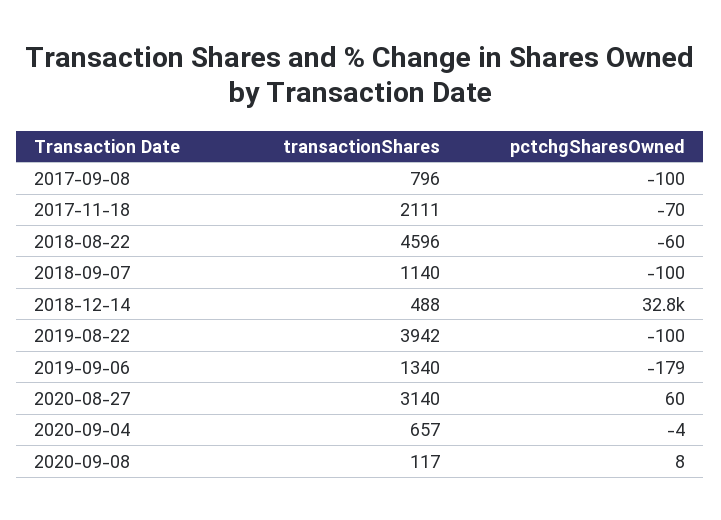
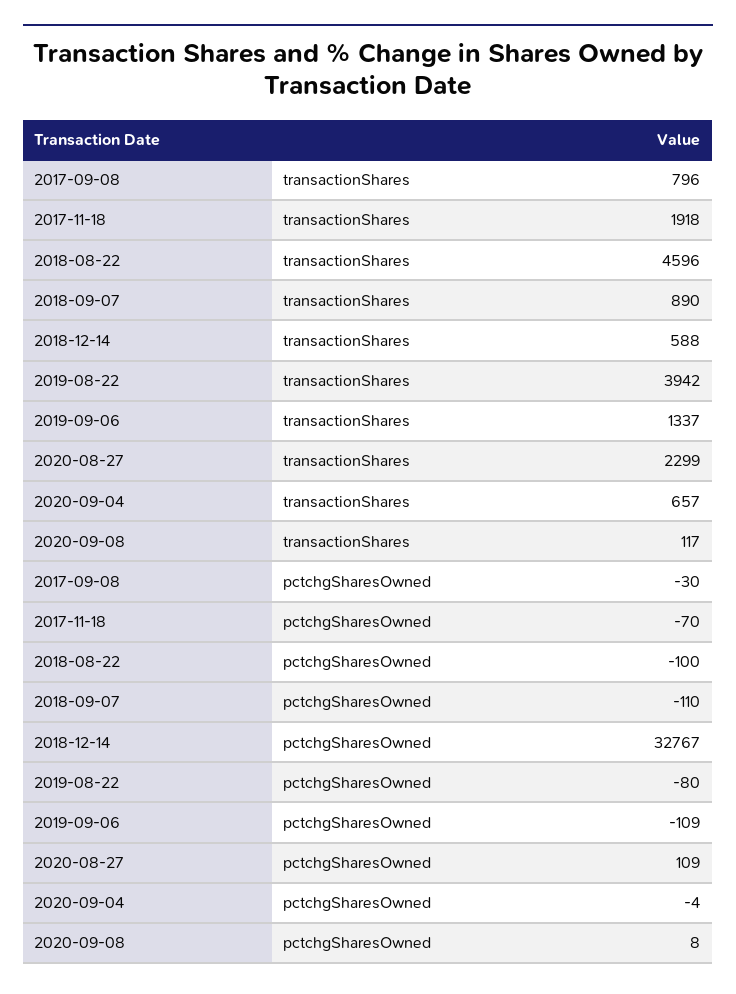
pctchgSharesOwned, 2017-09-08: -100 -> -30
transactionShares, 2017-11-18: 2111 -> 1918
pctchgSharesOwned, 2018-08-22: -60 -> -100
transactionShares, 2018-09-07: 1140 -> 890
pctchgSharesOwned, 2018-09-07: -100 -> -110
transactionShares, 2018-12-14: 488 -> 588
pctchgSharesOwned, 2019-08-22: -100 -> -80
transactionShares, 2019-09-06: 1340 -> 1337
pctchgSharesOwned, 2019-09-06: -179 -> -109
transactionShares, 2020-08-27: 3140 -> 2299
pctchgSharesOwned, 2020-08-27: 60 -> 109

